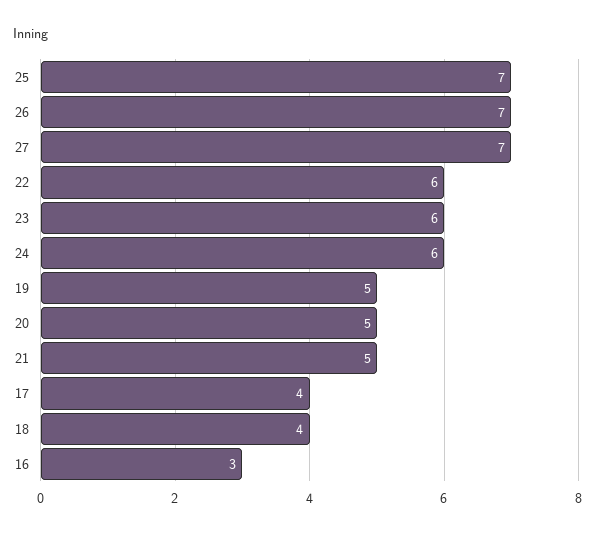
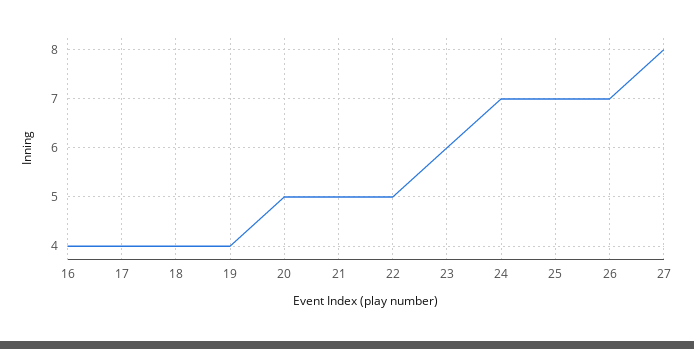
27: 7 -> 8
22: 6 -> 5
24: 6 -> 7
19: 5 -> 4
16: 3 -> 4

